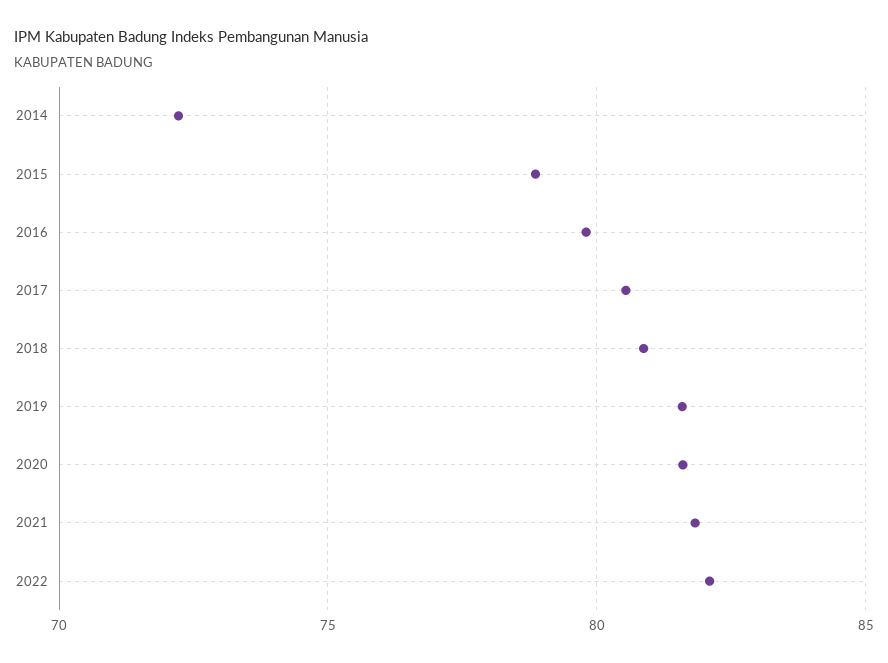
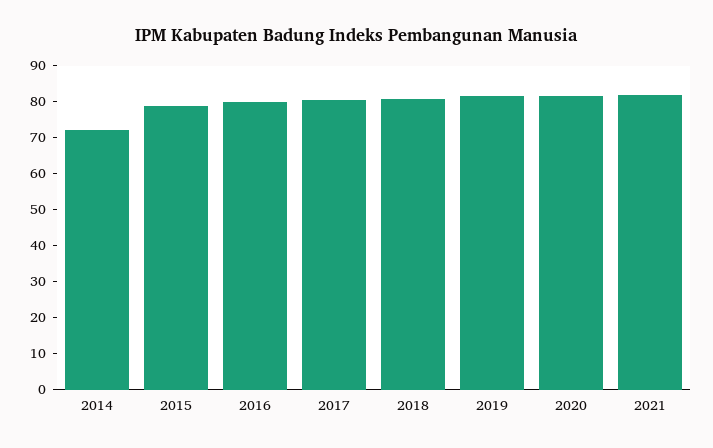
2022: 82 -> none

